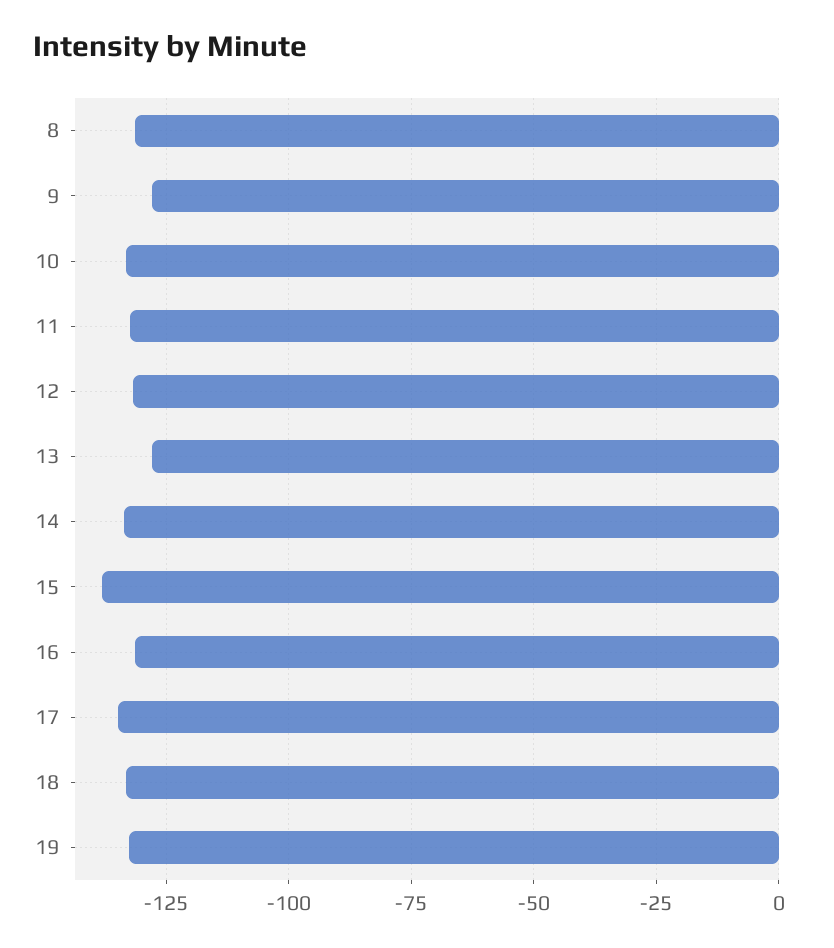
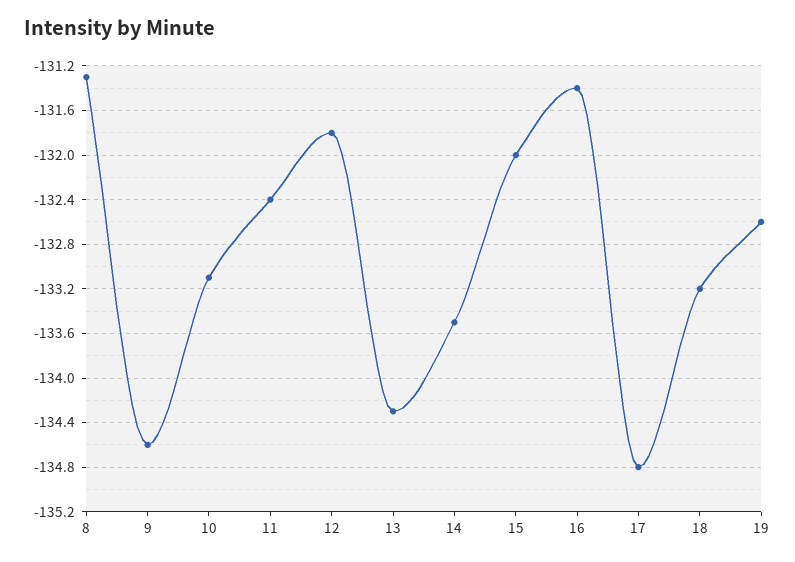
9: -127.5 -> -134.6
13: -127.5 -> -134.3
15: -137.5 -> -132

